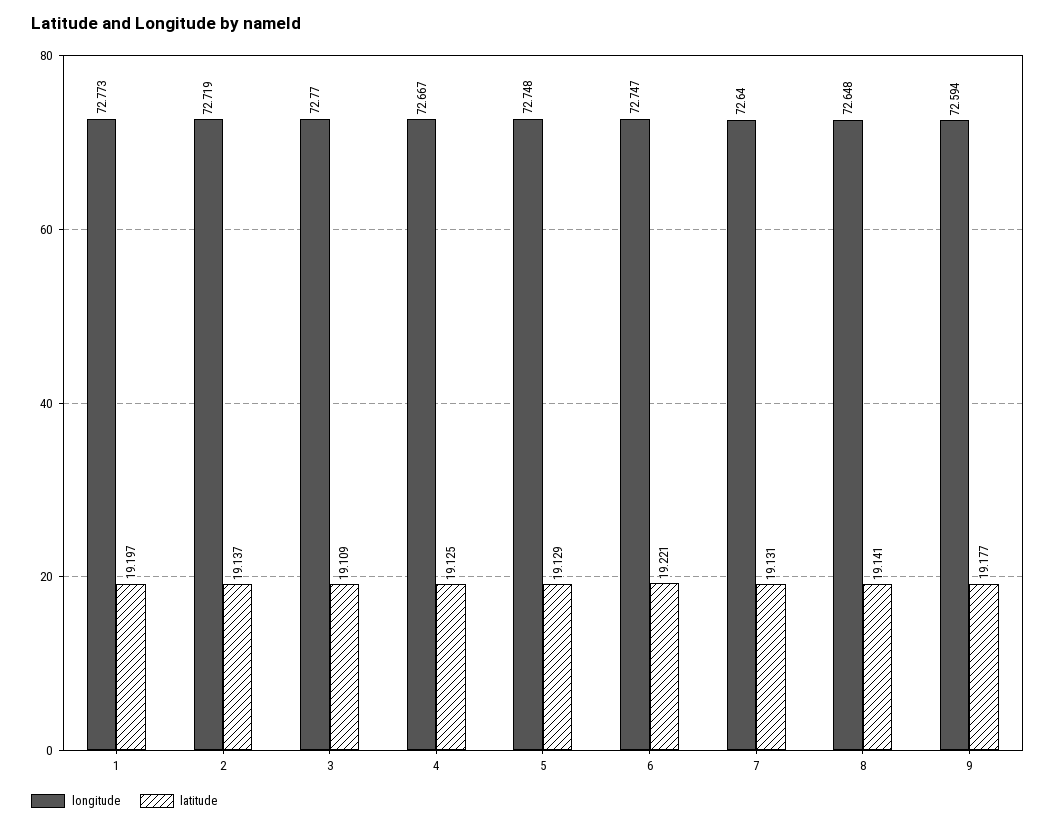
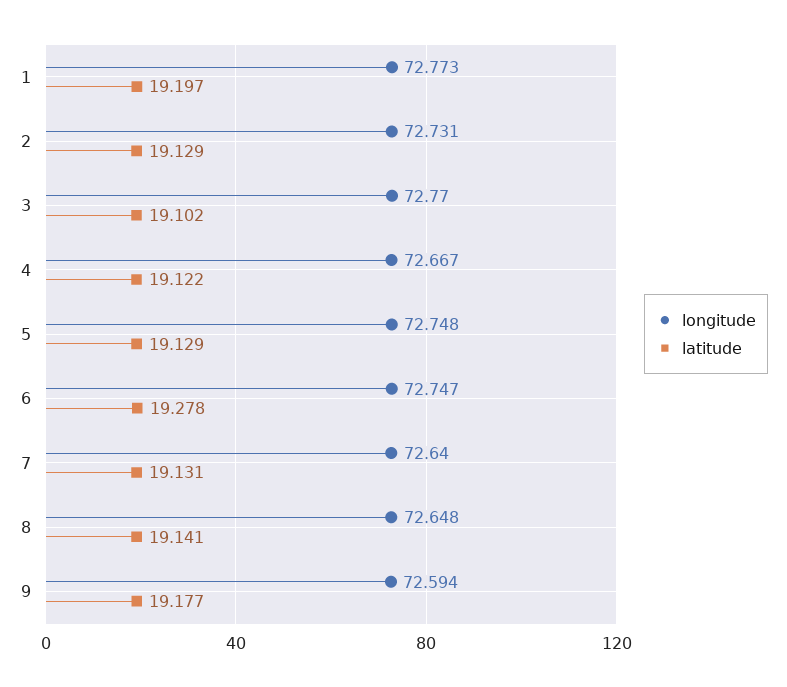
longitude, 2: 72.719 -> 72.731
latitude, 2: 19.137 -> 19.129
latitude, 3: 19.109 -> 19.102
latitude, 4: 19.125 -> 19.122
latitude, 6: 19.221 -> 19.278

